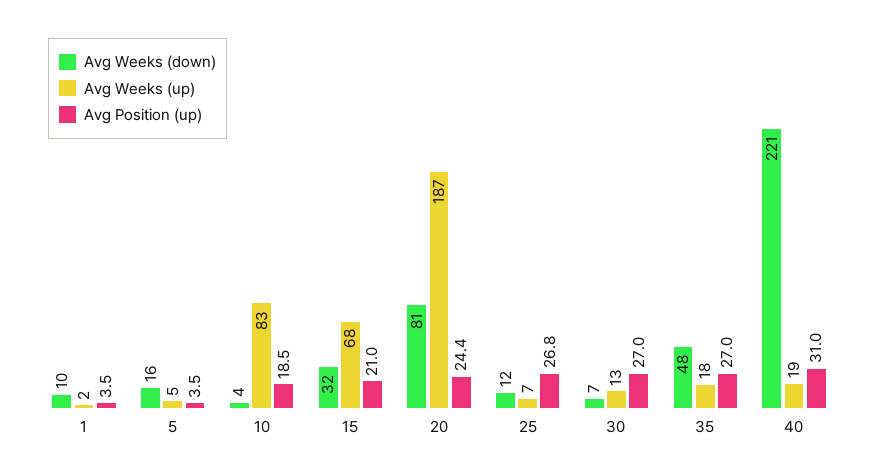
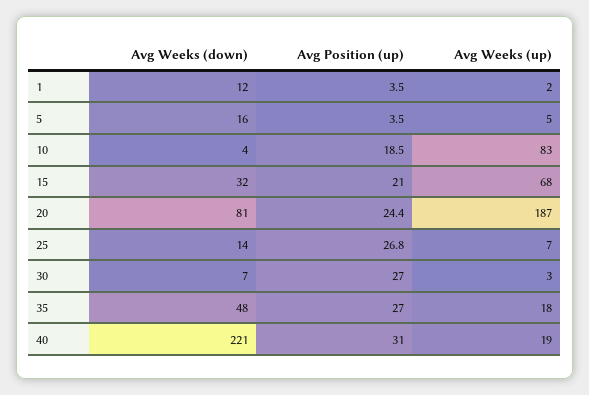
Avg Weeks (down), 1: 10 -> 12
Avg Weeks (down), 25: 12 -> 14
Avg Weeks (up), 30: 13 -> 3

